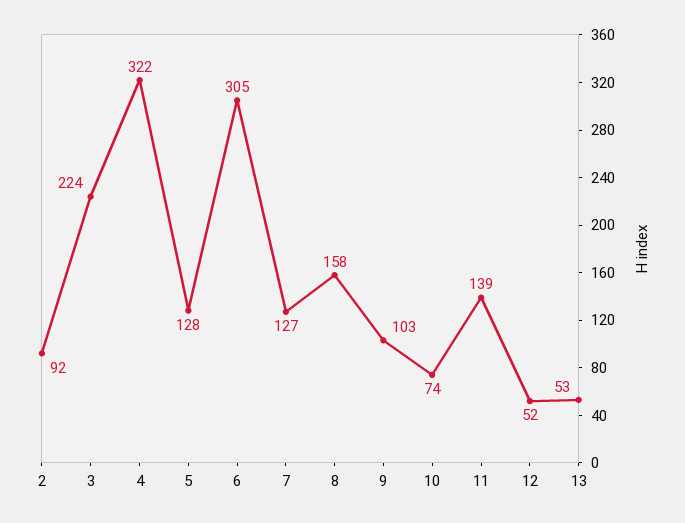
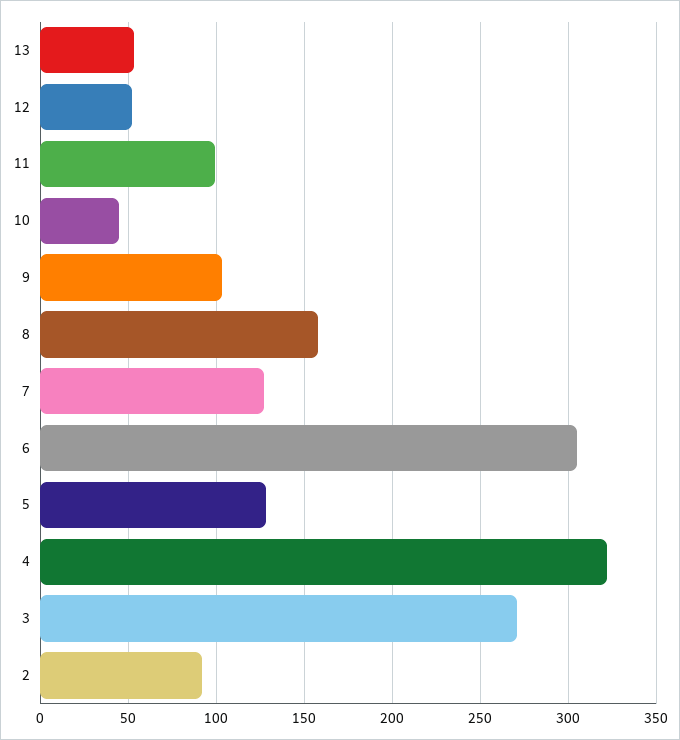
3: 224 -> 270
10: 74 -> 45
11: 139 -> 100

